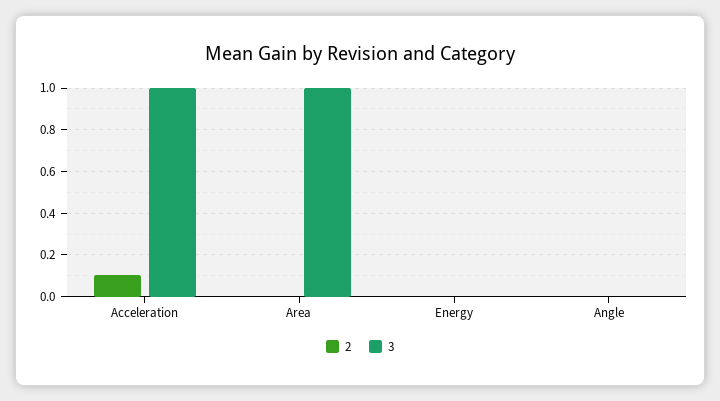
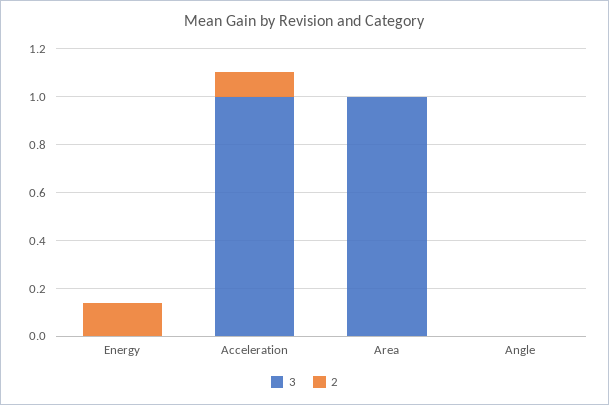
2, Energy: 0 -> 0.15

